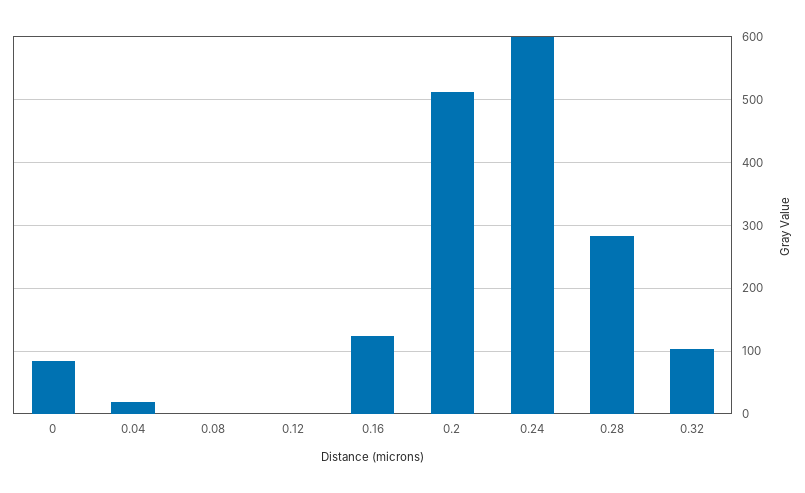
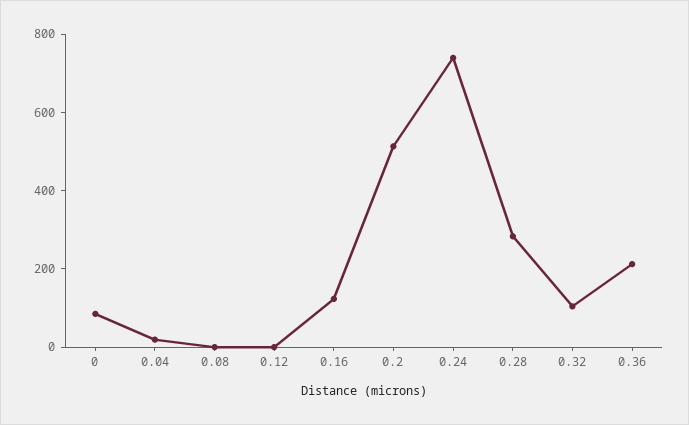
0.24: 600 -> 750
0.36: none -> 200

